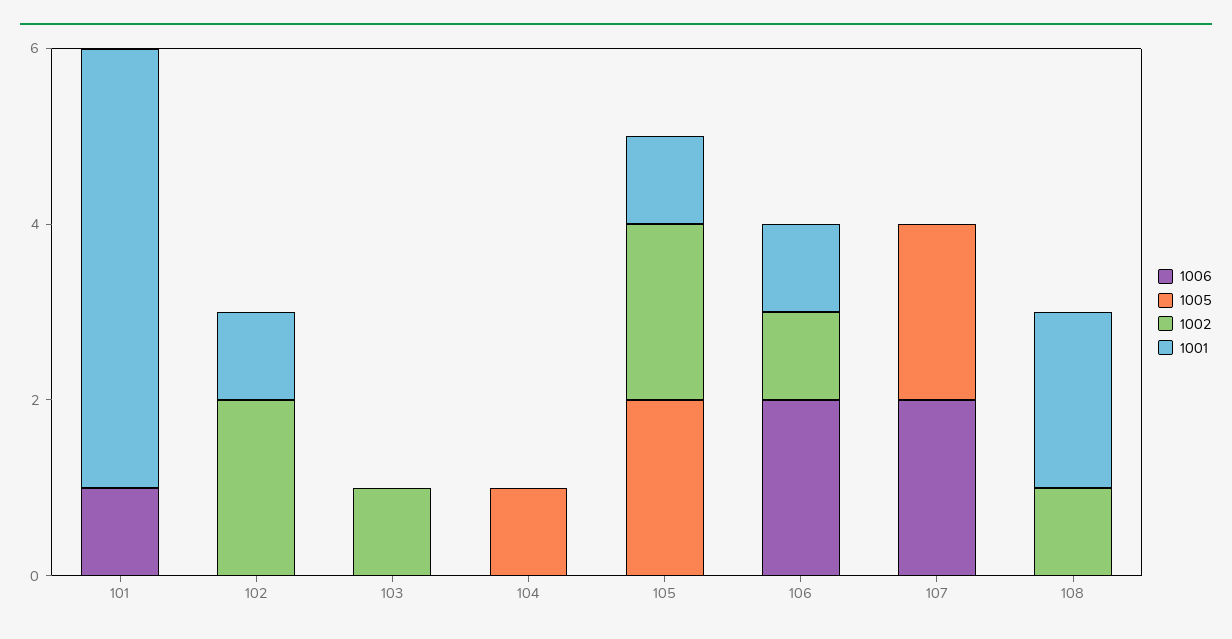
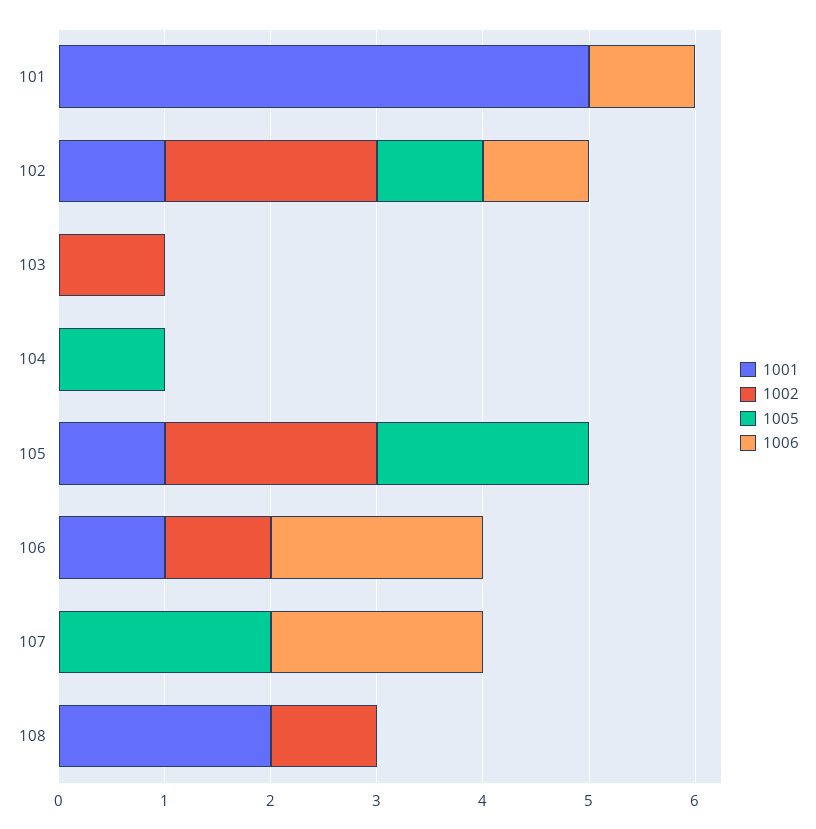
1006, 102: 0 -> 1
1005, 102: 0 -> 1

